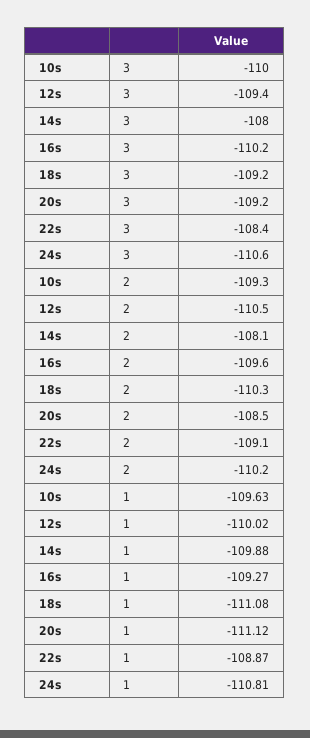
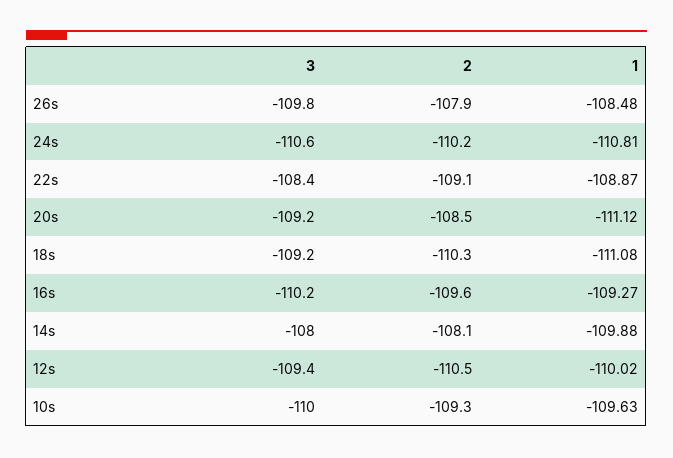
26s, 3: none -> -109.8
26s, 2: none -> -107.9
26s, 1: none -> -108.48

